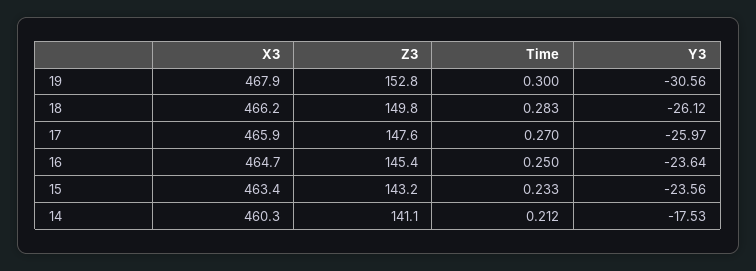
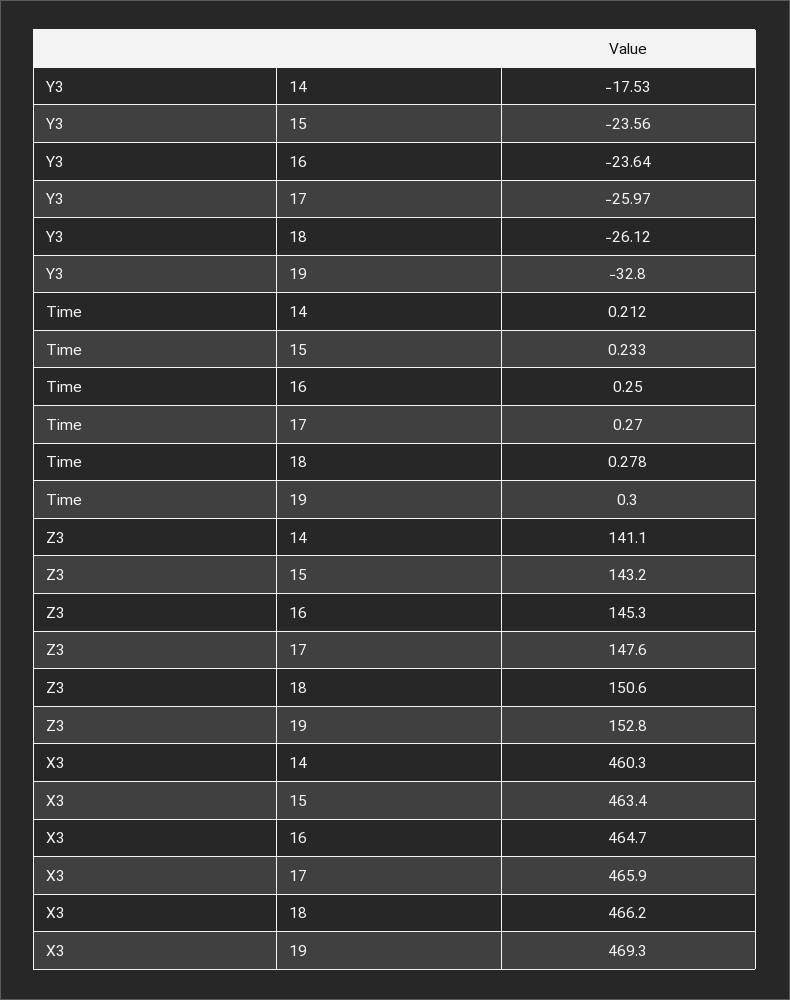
X3, 19: 467.9 -> 469.3
Y3, 19: -30.56 -> -32.8
Z3, 18: 149.8 -> 150.6
Time, 18: 0.283 -> 0.278
Z3, 16: 145.4 -> 145.3

